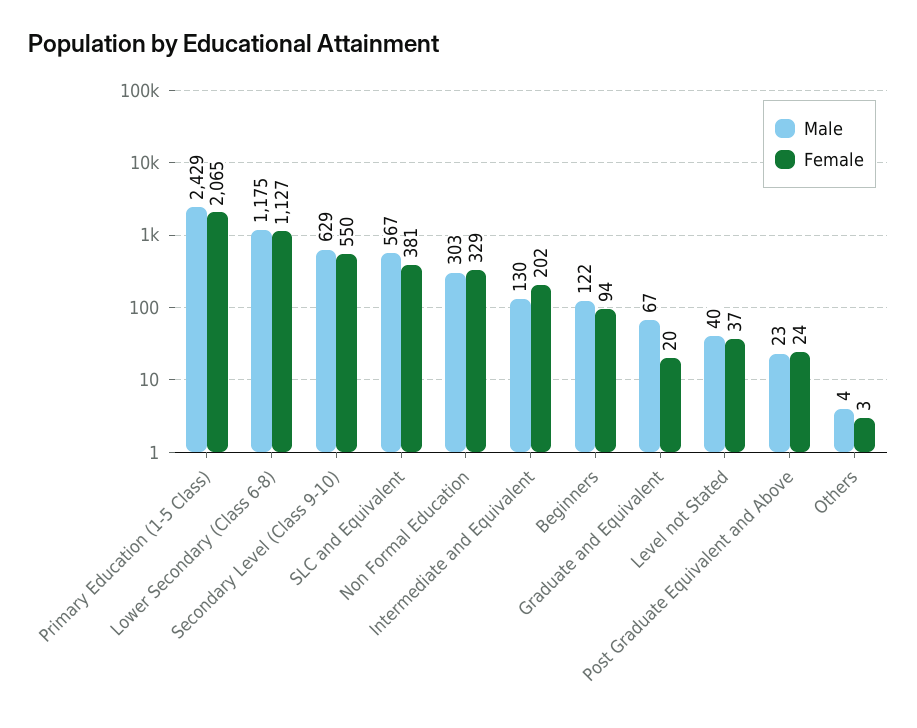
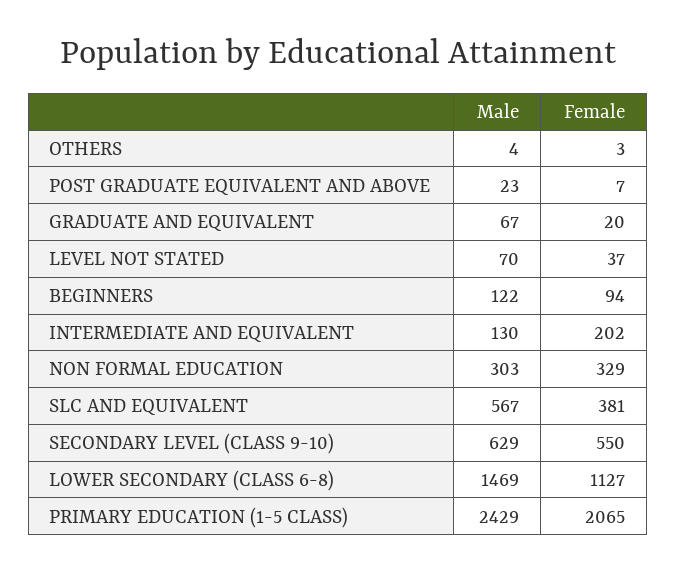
Male, Lower Secondary (Class 6-8): 1175 -> 1469
Male, Level not Stated: 40 -> 70
Female, Post Graduate Equivalent and Above: 24 -> 7

